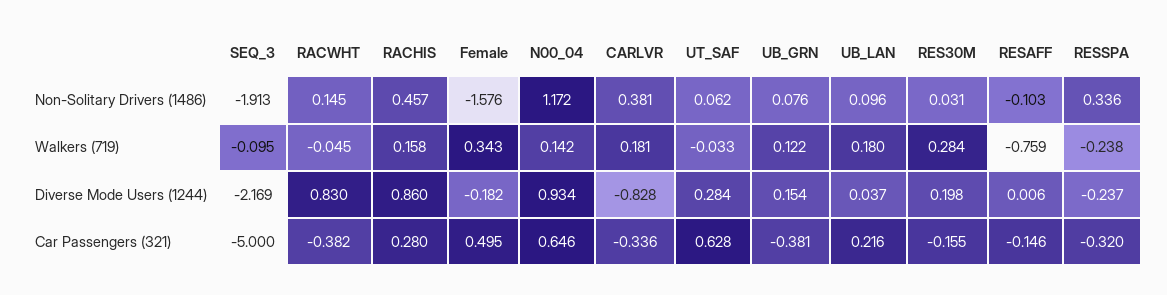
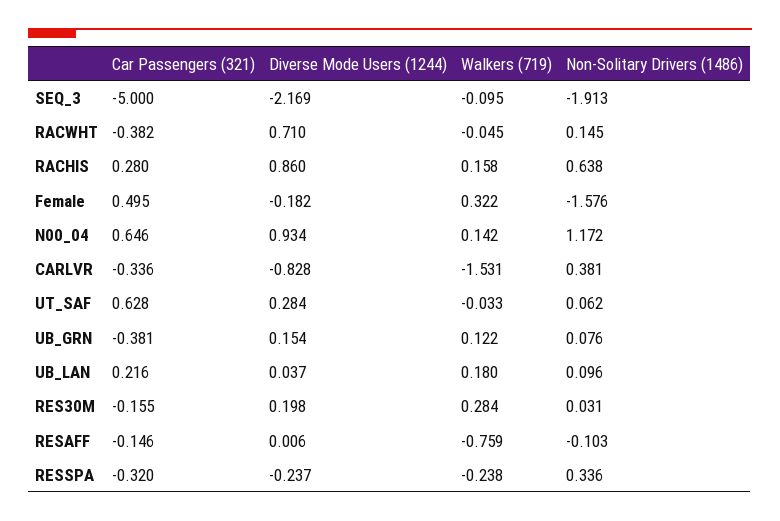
RACHIS, Non-Solitary Drivers (1486): 0.457 -> 0.638
Female, Walkers (719): 0.343 -> 0.322
CARLVR, Walkers (719): 0.181 -> -1.531
RACWHT, Diverse Mode Users (1244): 0.83 -> 0.71

